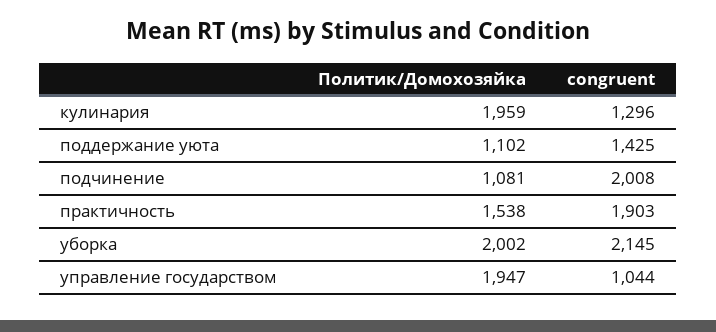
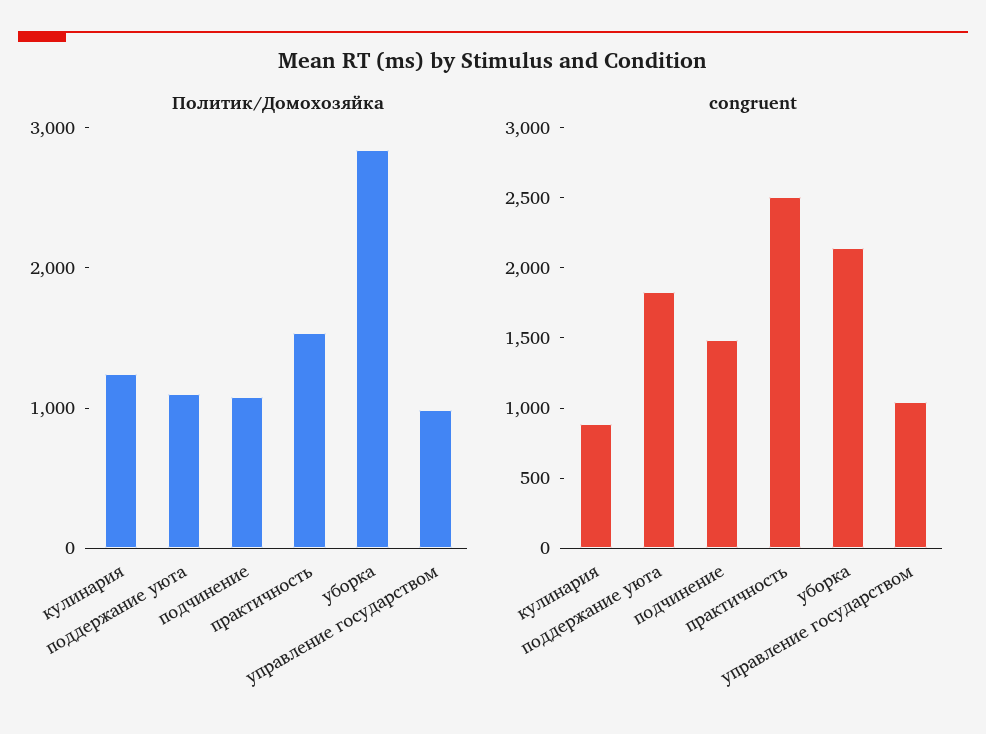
Политик/Домохозяйка, кулинария: 1959 -> 1200
congruent, кулинария: 1296 -> 900
congruent, поддержание уюта: 1425 -> 1800
congruent, подчинение: 2008 -> 1500
congruent, практичность: 1903 -> 2500
Политик/Домохозяйка, уборка: 2002 -> 2800
Политик/Домохозяйка, управление государством: 1947 -> 1000

